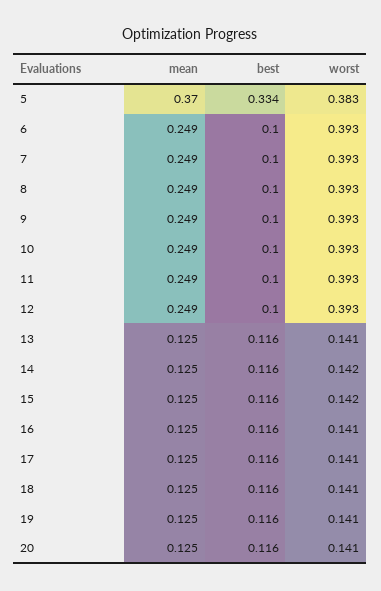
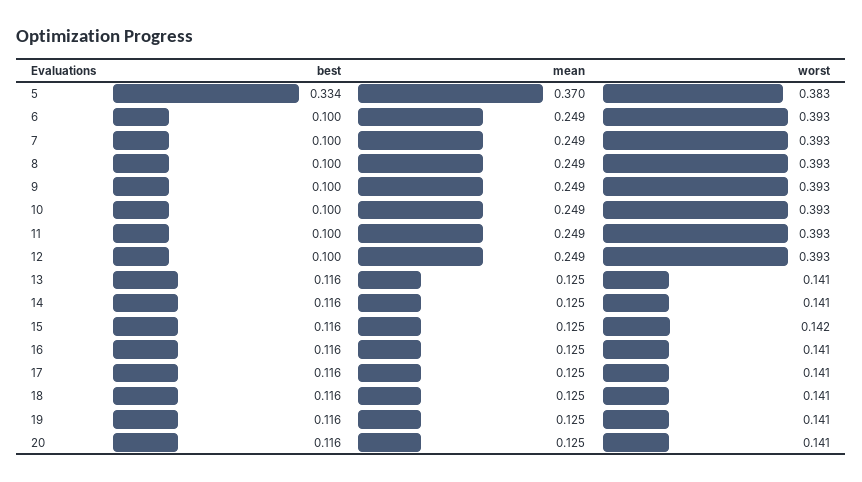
worst, 14: 0.142 -> 0.141

